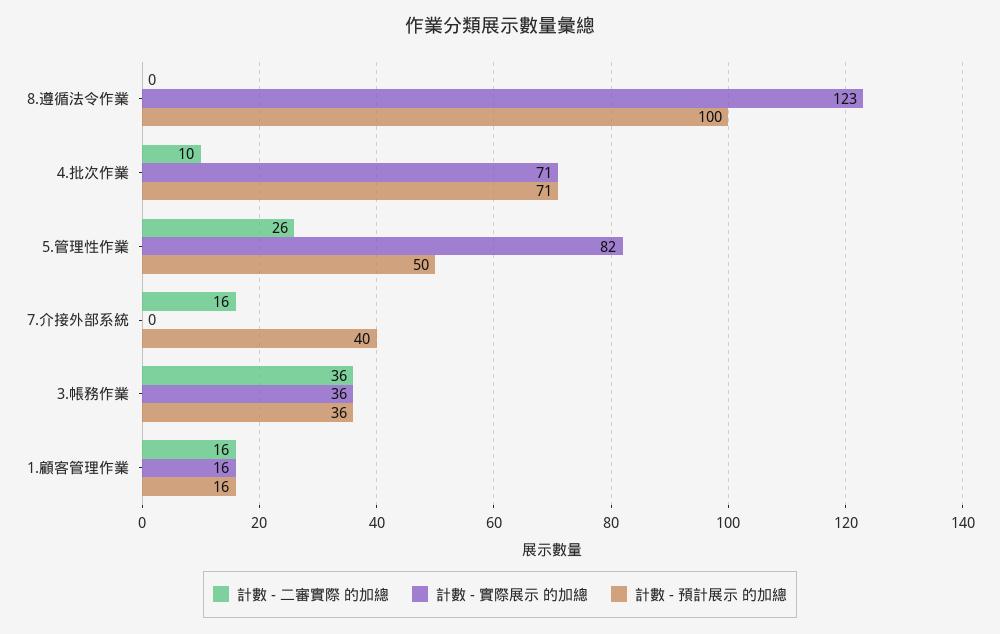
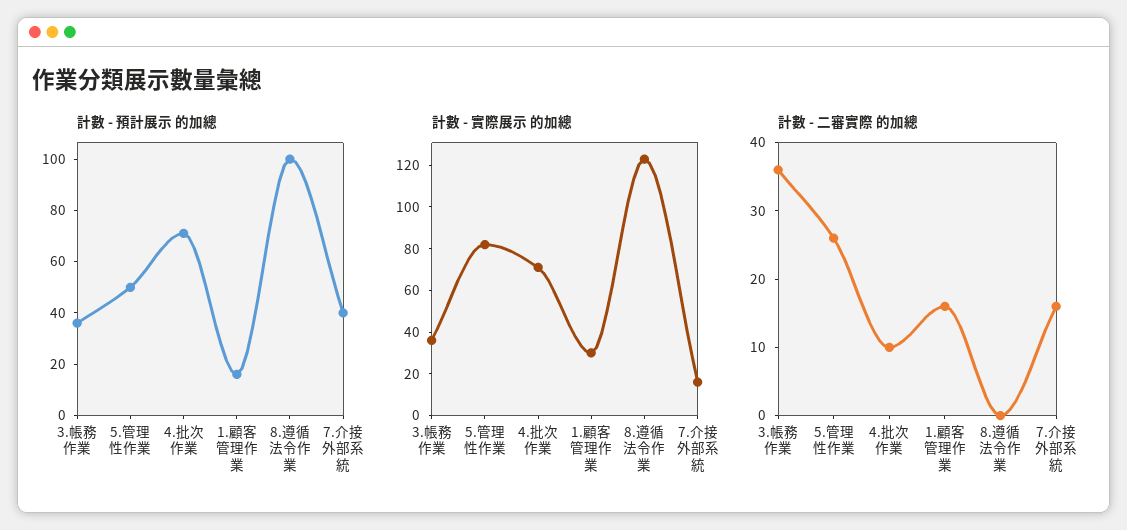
計數 - 實際展示 的加總, 7.介接外部系統: 0 -> 15
計數 - 實際展示 的加總, 1.顧客管理作業: 16 -> 30

